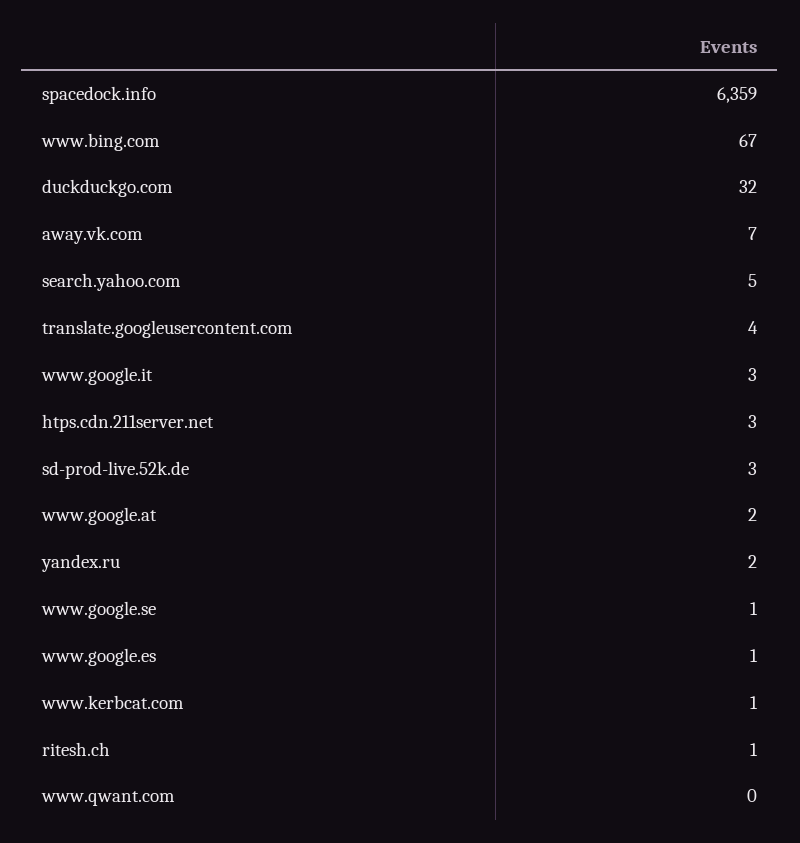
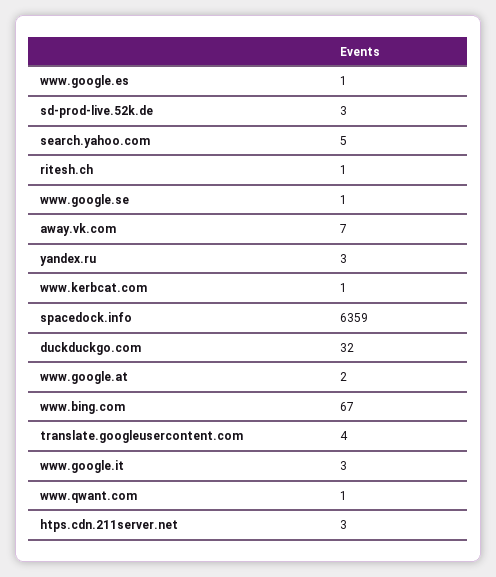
yandex.ru: 2 -> 3
www.qwant.com: 0 -> 1

